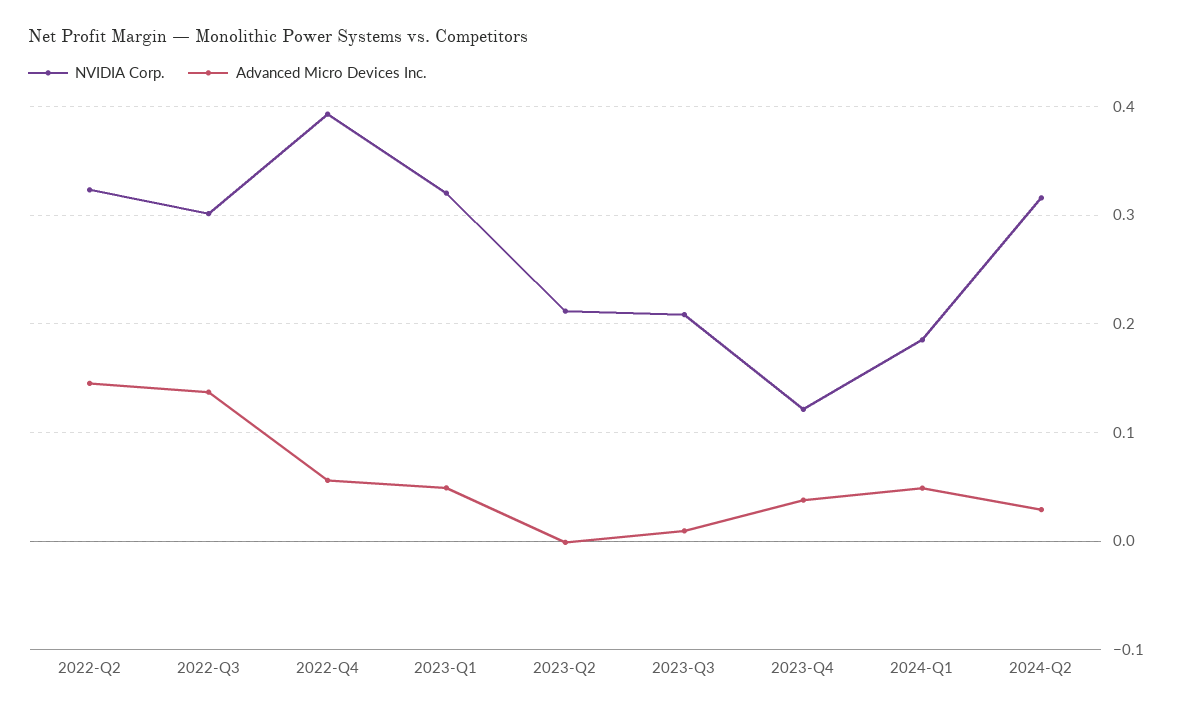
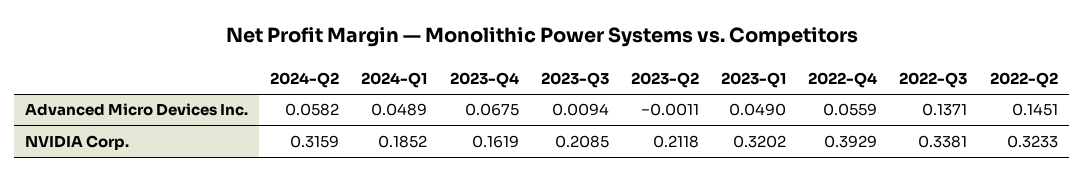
NVIDIA Corp., 2022-Q3: 0.3 -> 0.3381
NVIDIA Corp., 2023-Q4: 0.12 -> 0.1619
Advanced Micro Devices Inc., 2023-Q4: 0.04 -> 0.0675
Advanced Micro Devices Inc., 2024-Q2: 0.03 -> 0.0582

